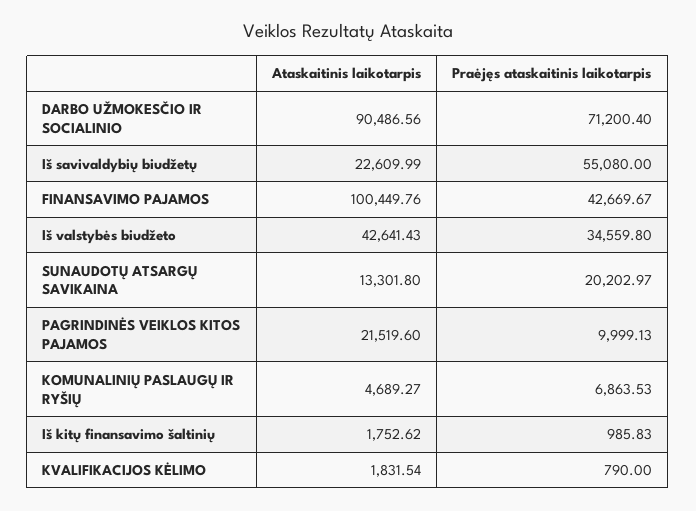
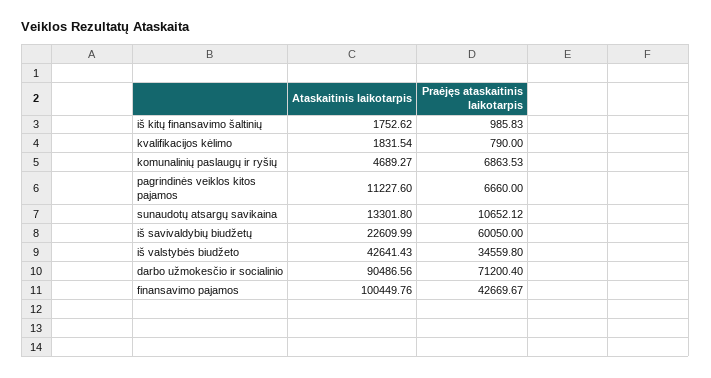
Praėjęs ataskaitinis laikotarpis, Iš savivaldybių biudžetų: 55080 -> 60050
Praėjęs ataskaitinis laikotarpis, SUNAUDOTŲ ATSARGŲ SAVIKAINA: 20202.97 -> 10652.12
Ataskaitinis laikotarpis, PAGRINDINĖS VEIKLOS KITOS PAJAMOS: 21519.6 -> 11227.6
Praėjęs ataskaitinis laikotarpis, PAGRINDINĖS VEIKLOS KITOS PAJAMOS: 9999.13 -> 6660

